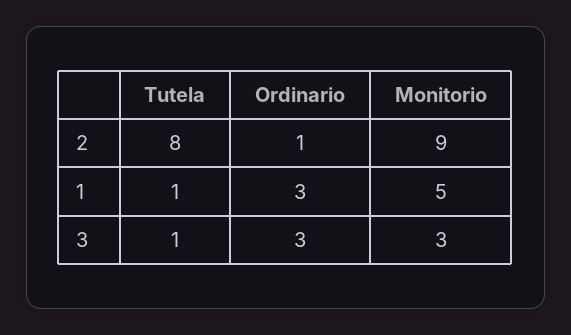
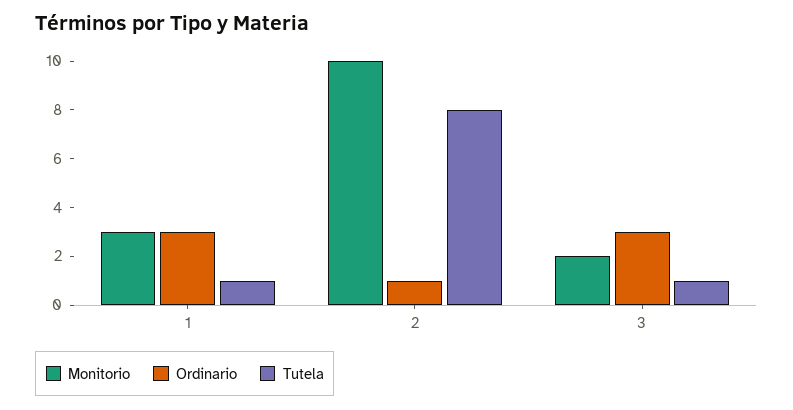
Monitorio, 2: 9 -> 10
Monitorio, 1: 5 -> 3
Monitorio, 3: 3 -> 2

